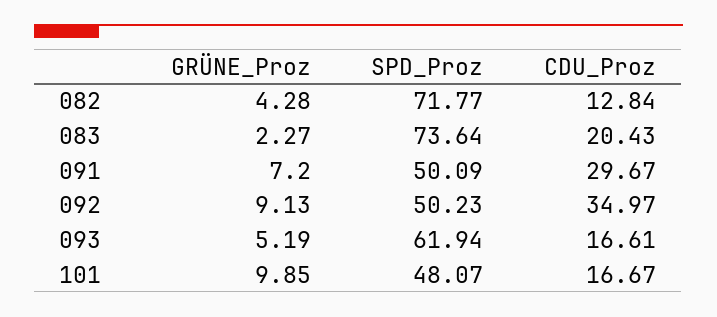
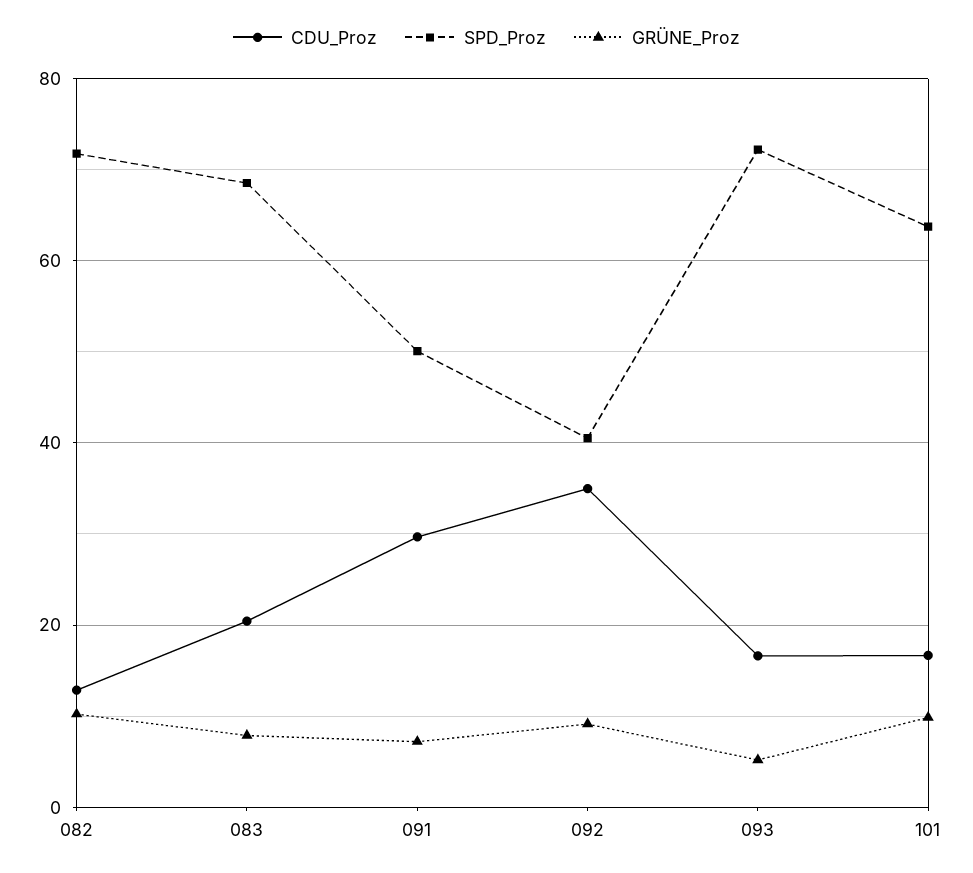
GRÜNE_Proz, 082: 4.28 -> 10
GRÜNE_Proz, 083: 2.27 -> 8
SPD_Proz, 083: 73.64 -> 68
SPD_Proz, 092: 50.23 -> 40
SPD_Proz, 093: 61.94 -> 72
SPD_Proz, 101: 48.07 -> 64

